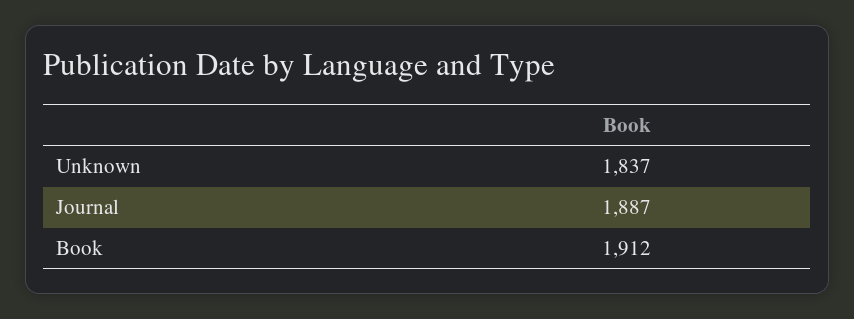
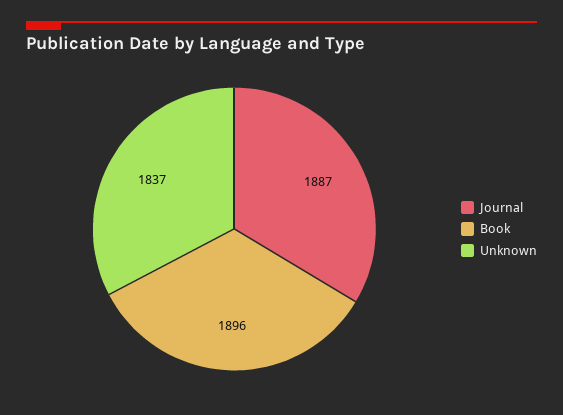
Book: 1912 -> 1896

